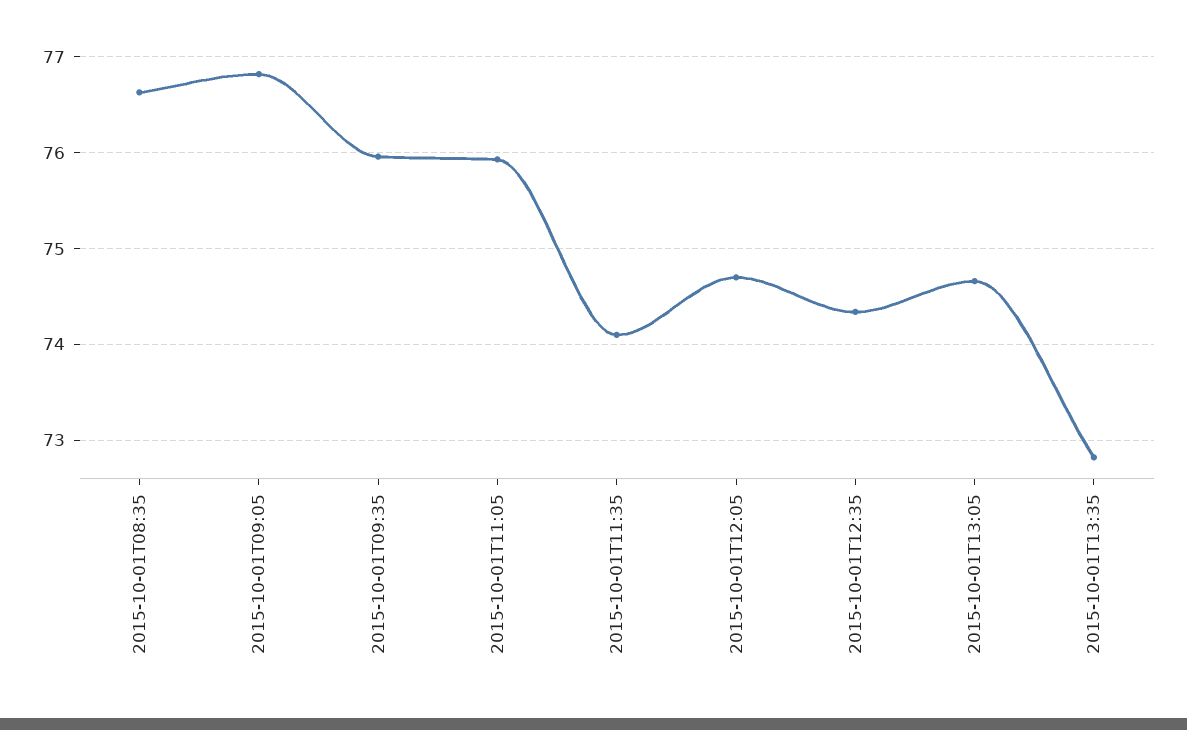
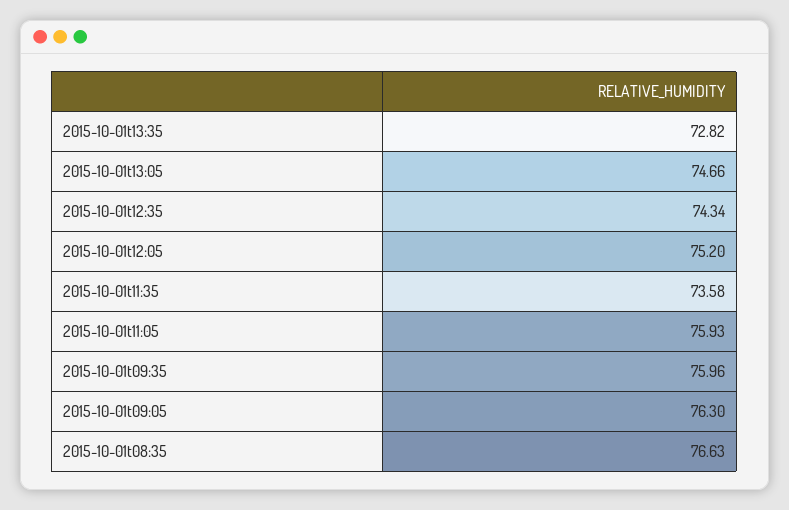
2015-10-01T09:05: 76.8 -> 76.3
2015-10-01T11:35: 74.1 -> 73.58
2015-10-01T12:05: 74.7 -> 75.2

